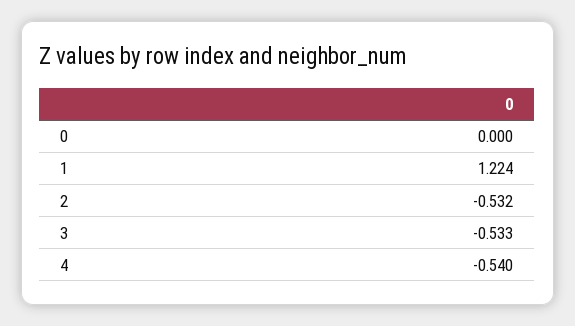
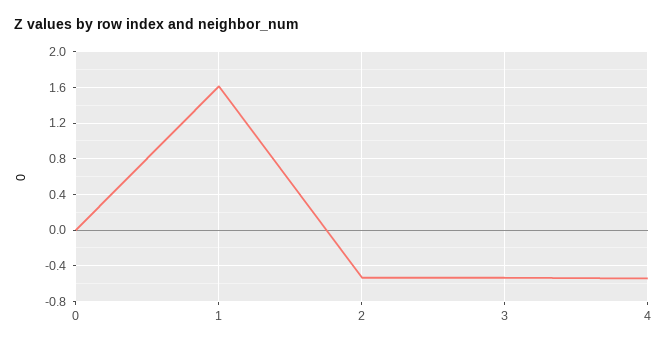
1: 1.224 -> 1.6

